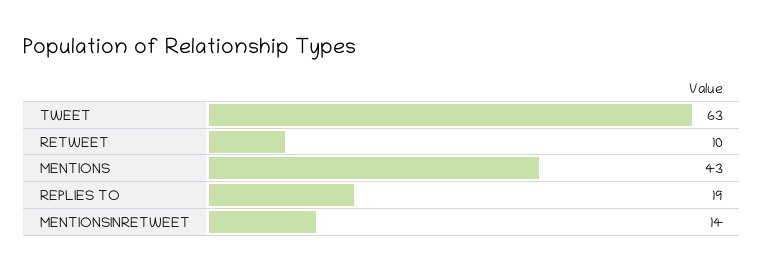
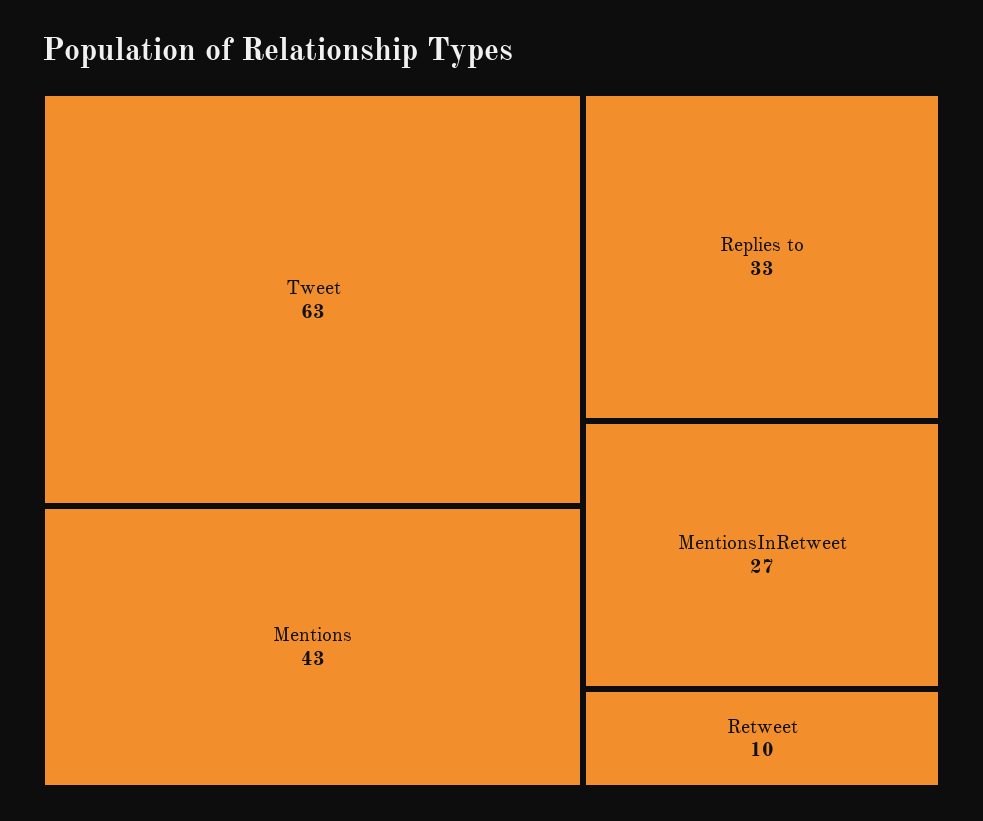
REPLIES TO: 19 -> 33
MENTIONSINRETWEET: 14 -> 27

